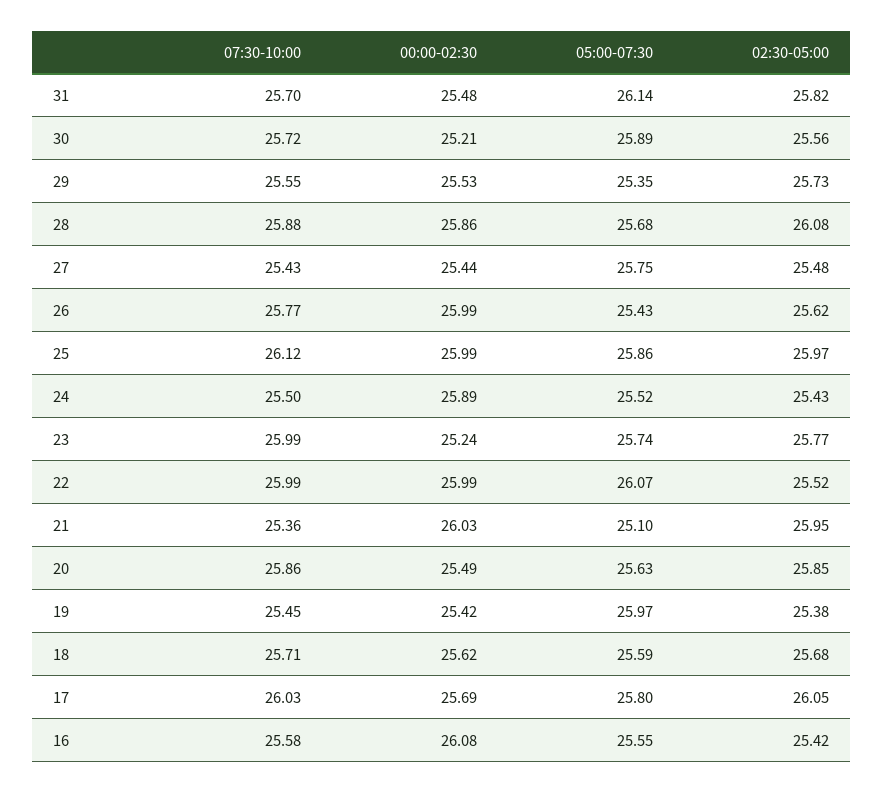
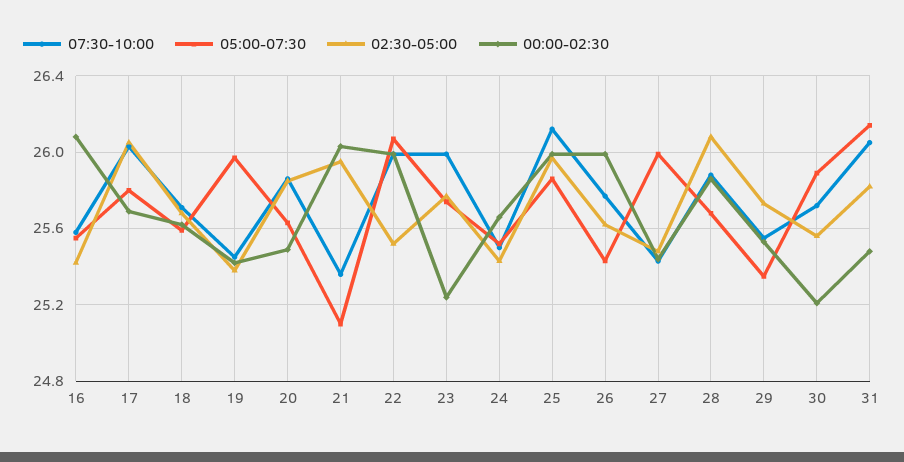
07:30-10:00, 31: 25.7 -> 26.05
05:00-07:30, 27: 25.75 -> 26
00:00-02:30, 24: 25.89 -> 25.65

